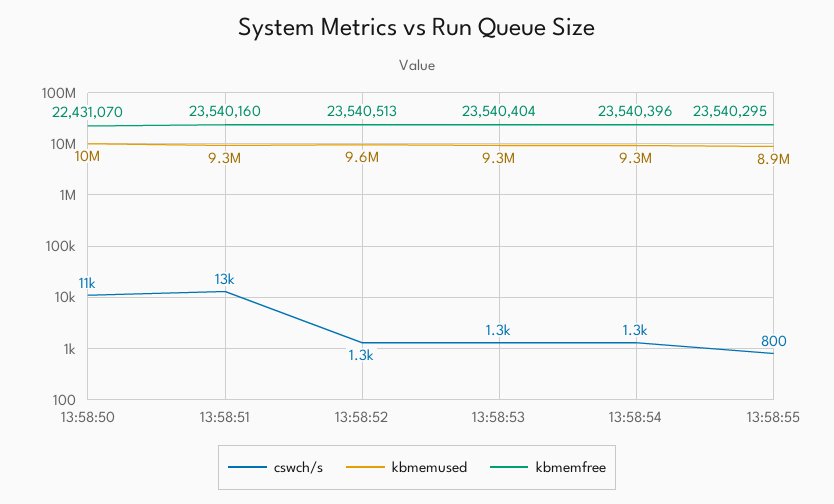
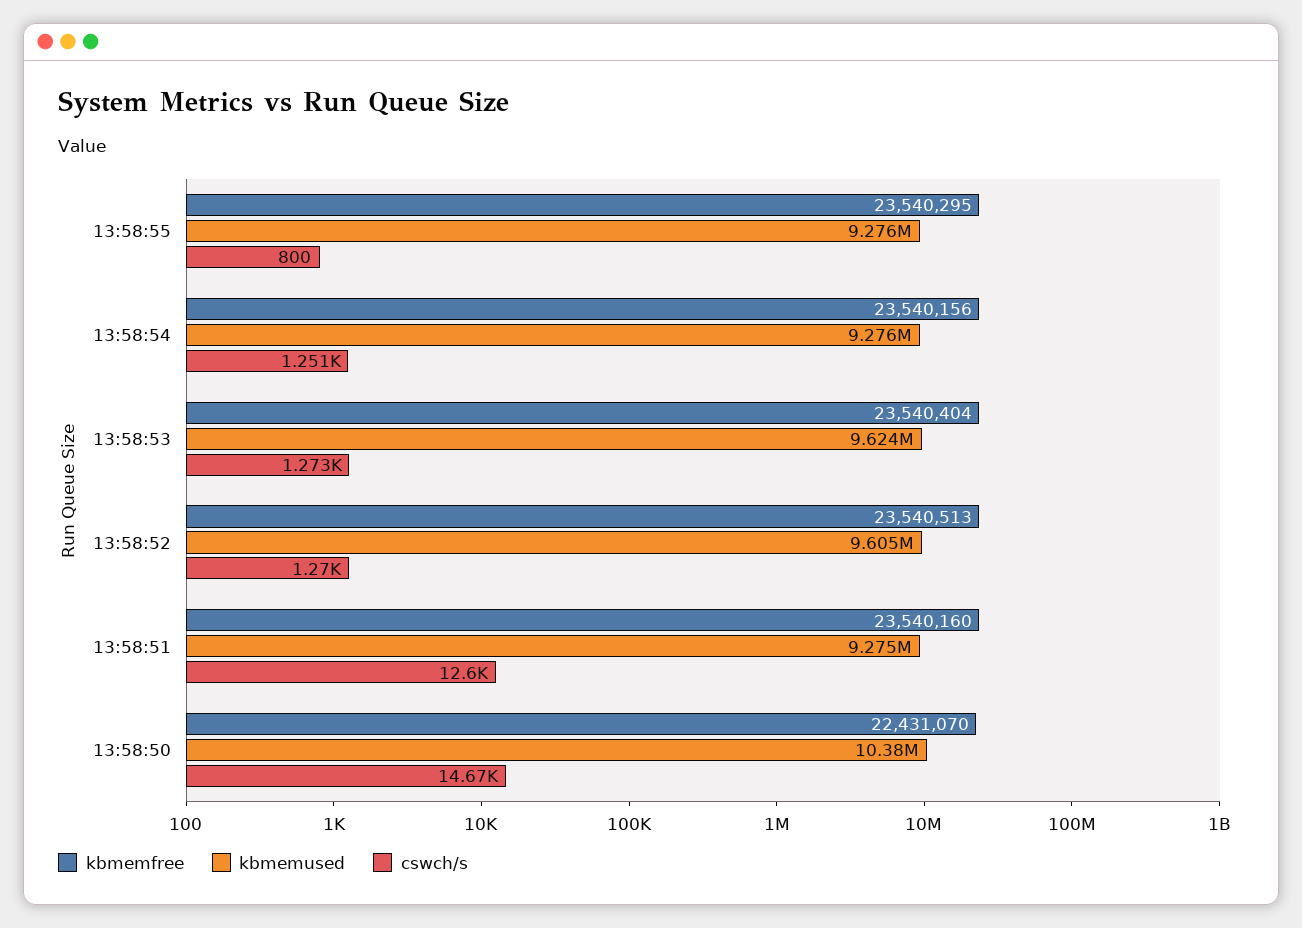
cswch/s, 13:58:50: 11000 -> 14670
kbmemused, 13:58:53: 9300000 -> 9624000
kbmemfree, 13:58:54: 23540396 -> 23540156
kbmemused, 13:58:55: 8900000 -> 9276000

